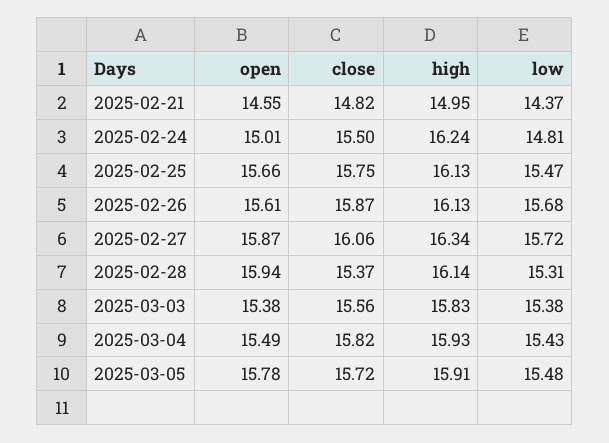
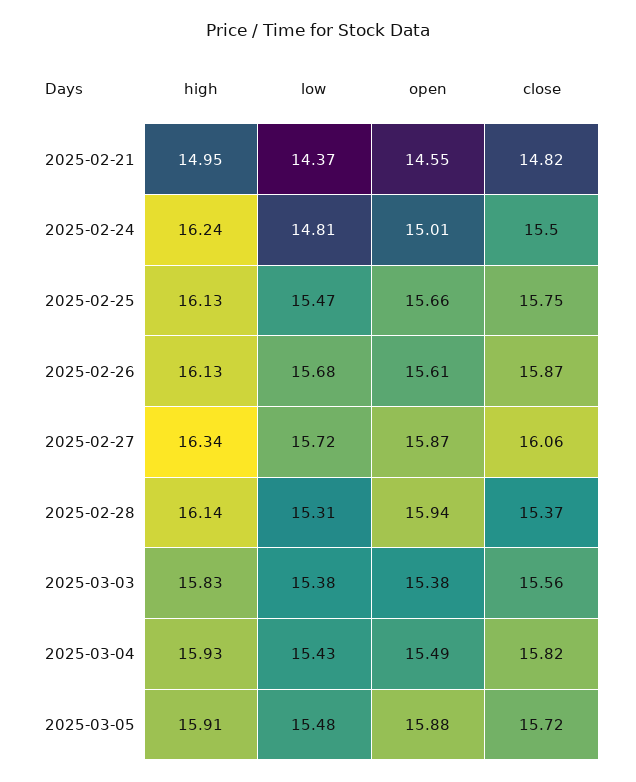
open, 2025-03-05: 15.78 -> 15.88

